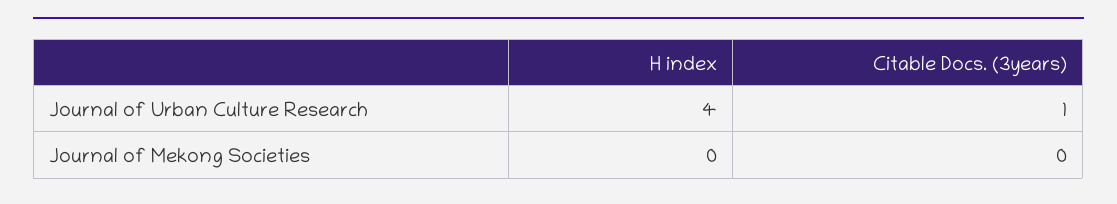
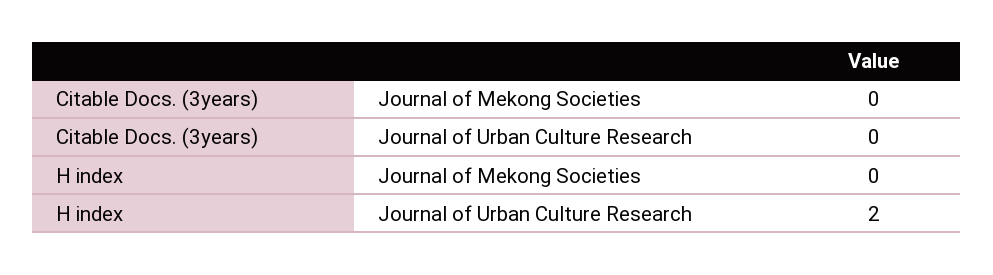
H index, Journal of Urban Culture Research: 4 -> 2
Citable Docs. (3years), Journal of Urban Culture Research: 1 -> 0

